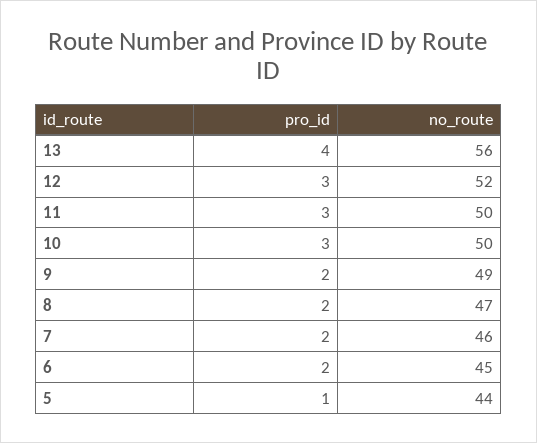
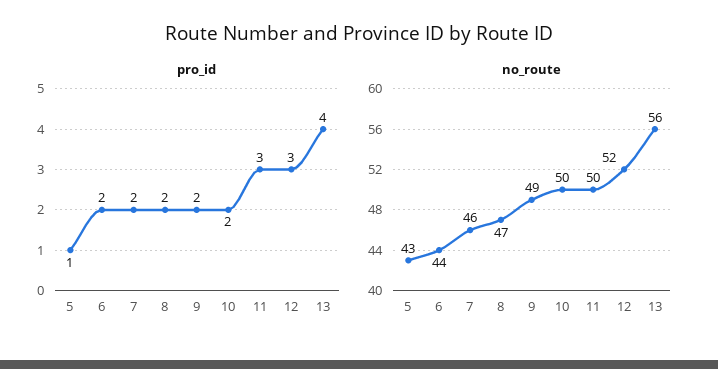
pro_id, 10: 3 -> 2
no_route, 6: 45 -> 44
no_route, 5: 44 -> 43

